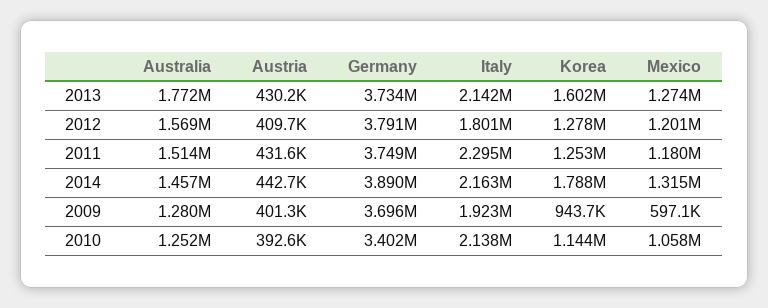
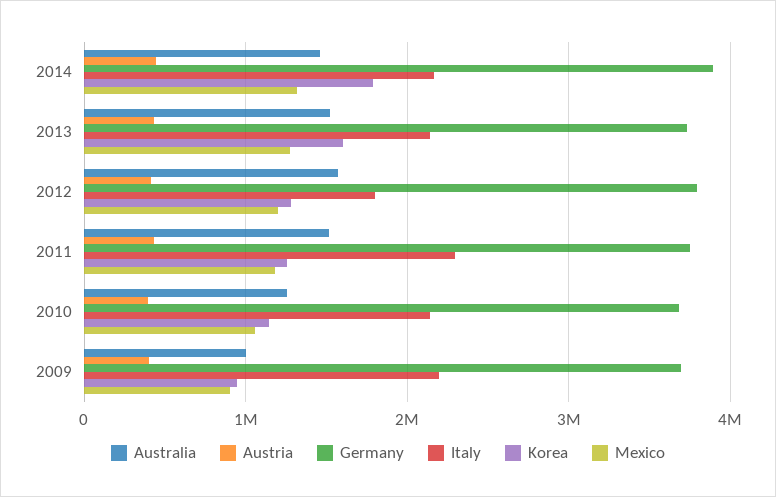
Australia, 2013: 1772000 -> 1500000
Australia, 2009: 1280000 -> 1000000
Italy, 2009: 1923000 -> 2200000
Mexico, 2009: 597100 -> 900000
Germany, 2010: 3402000 -> 3700000

